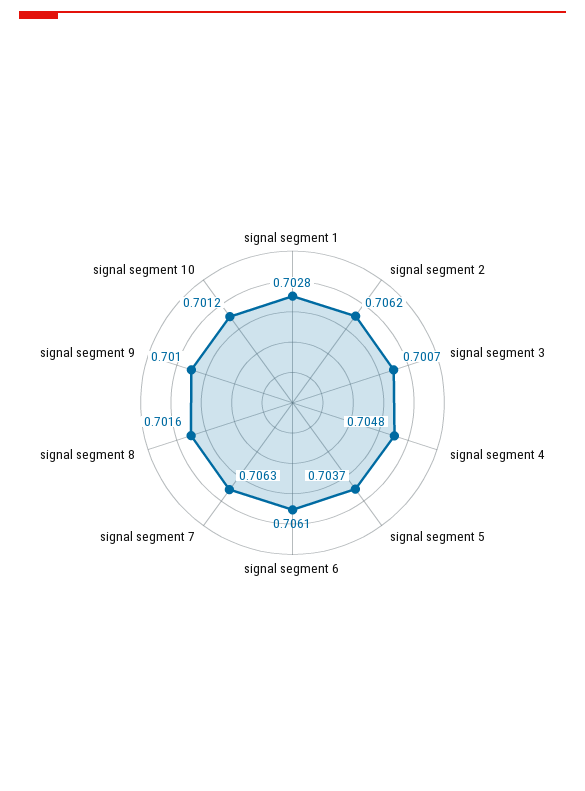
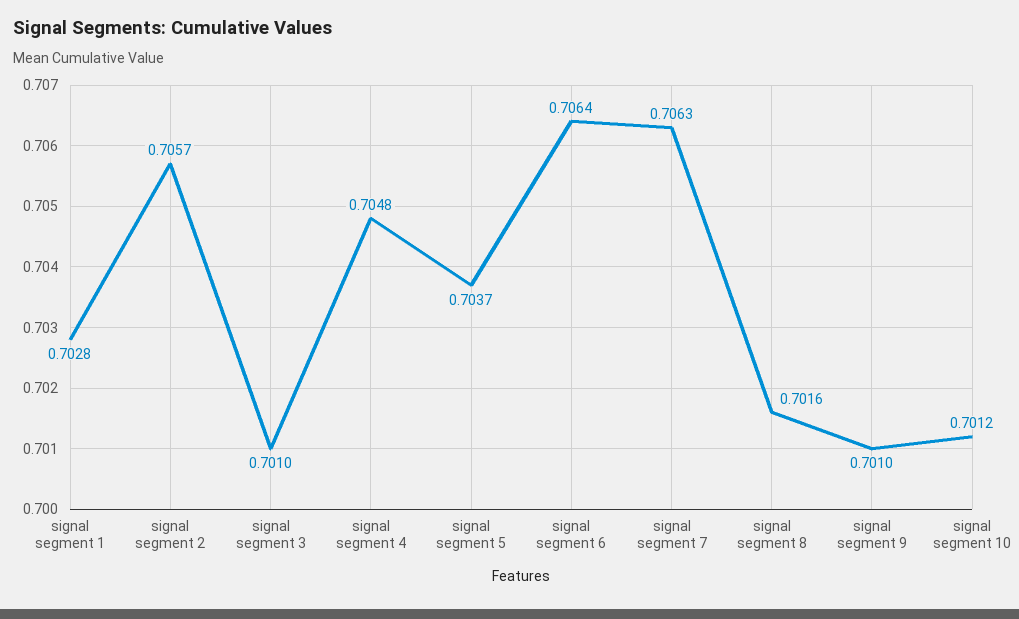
signal segment 2: 0.7062 -> 0.7057
signal segment 3: 0.7007 -> 0.701
signal segment 6: 0.7061 -> 0.7064

